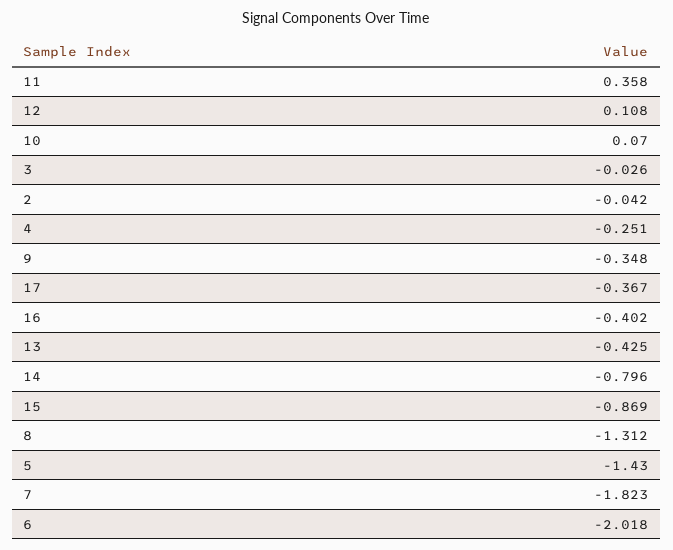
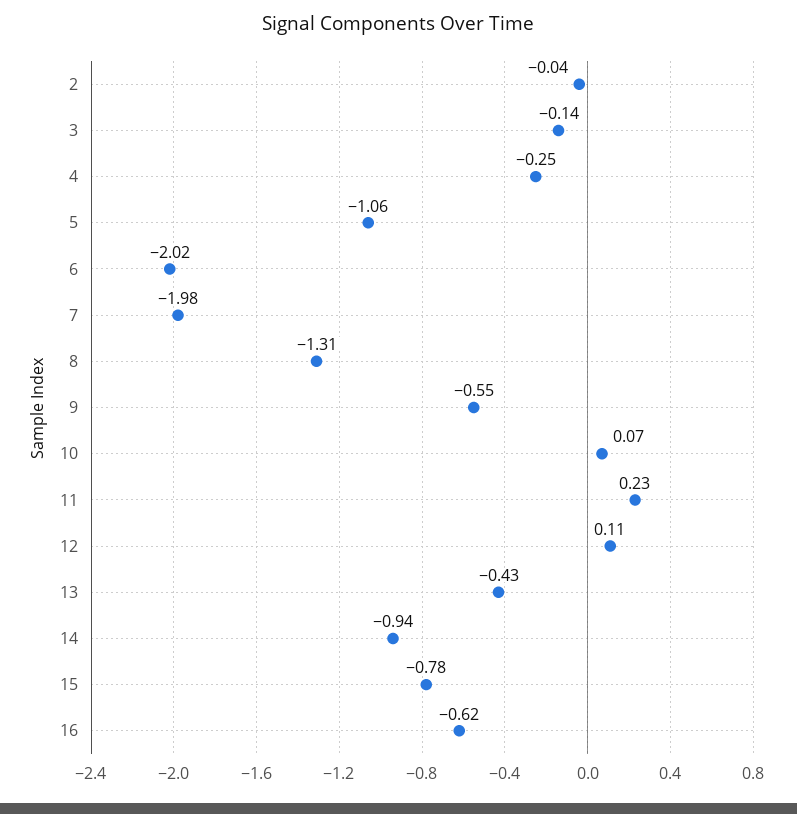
11: 0.358 -> 0.23
3: -0.026 -> -0.14
9: -0.348 -> -0.55
17: -0.367 -> none
16: -0.402 -> -0.62
14: -0.796 -> -0.94
15: -0.869 -> -0.78
5: -1.43 -> -1.06
7: -1.823 -> -1.98

